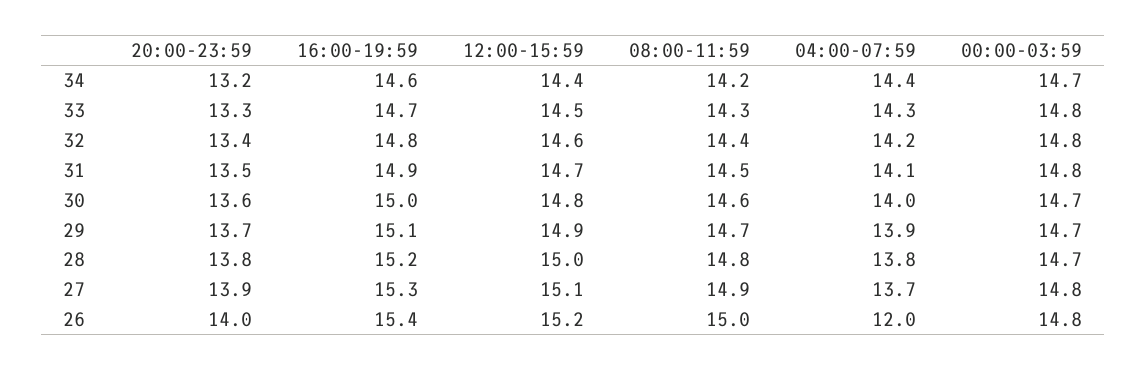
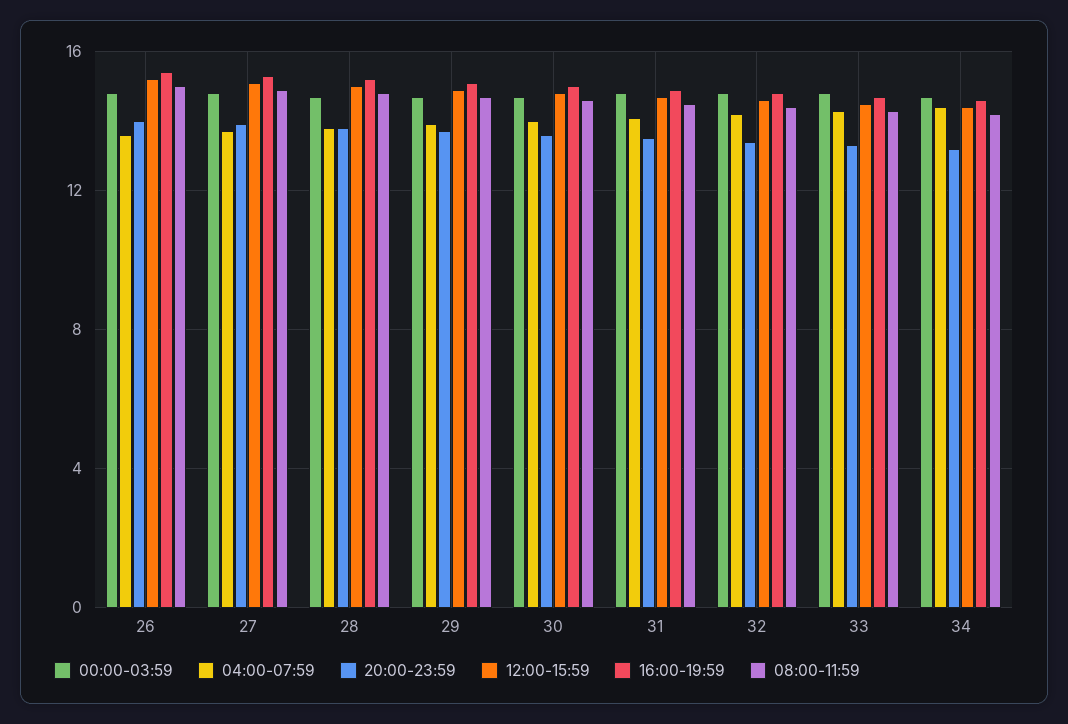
04:00-07:59, 26: 12 -> 13.5

